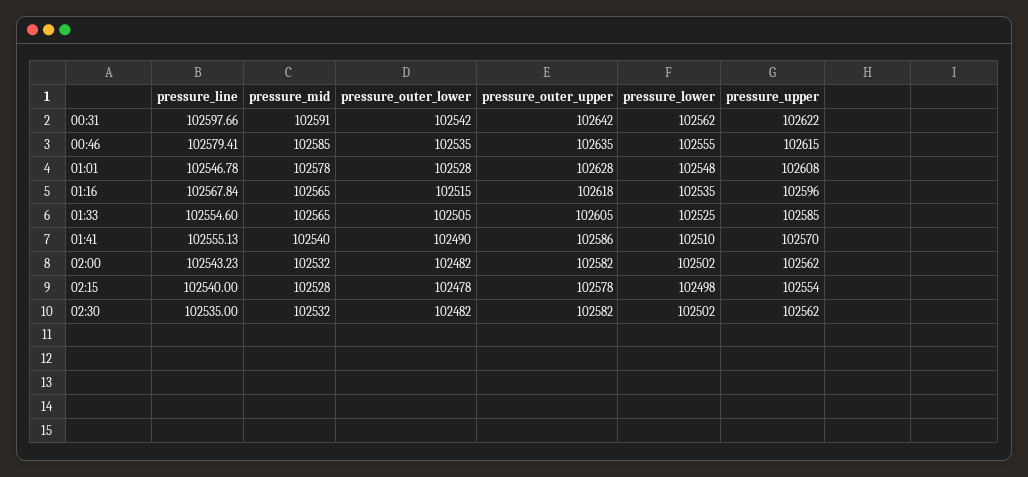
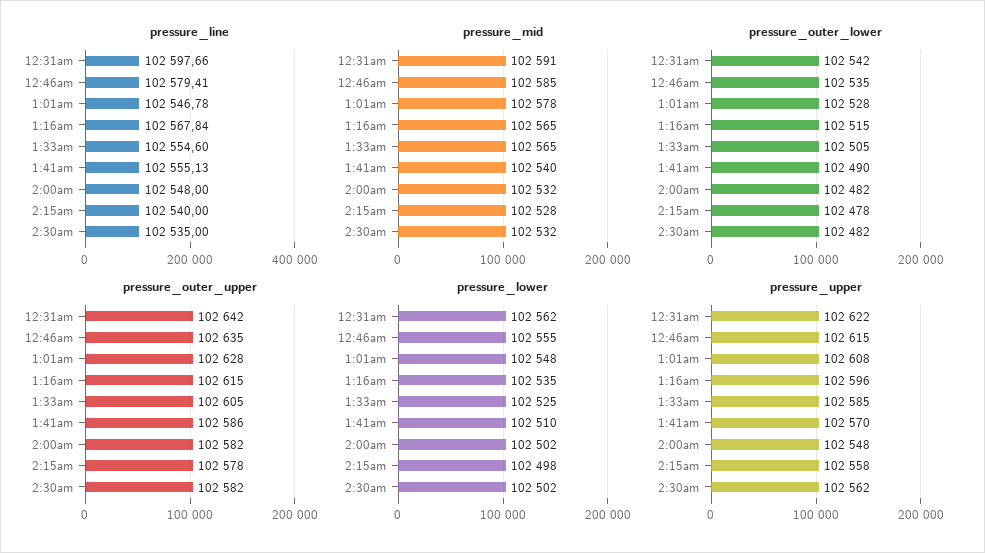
pressure_outer_upper, 01:16: 102618 -> 102615
pressure_line, 02:00: 102543.23 -> 102548
pressure_upper, 02:00: 102562 -> 102548
pressure_upper, 02:15: 102554 -> 102558

